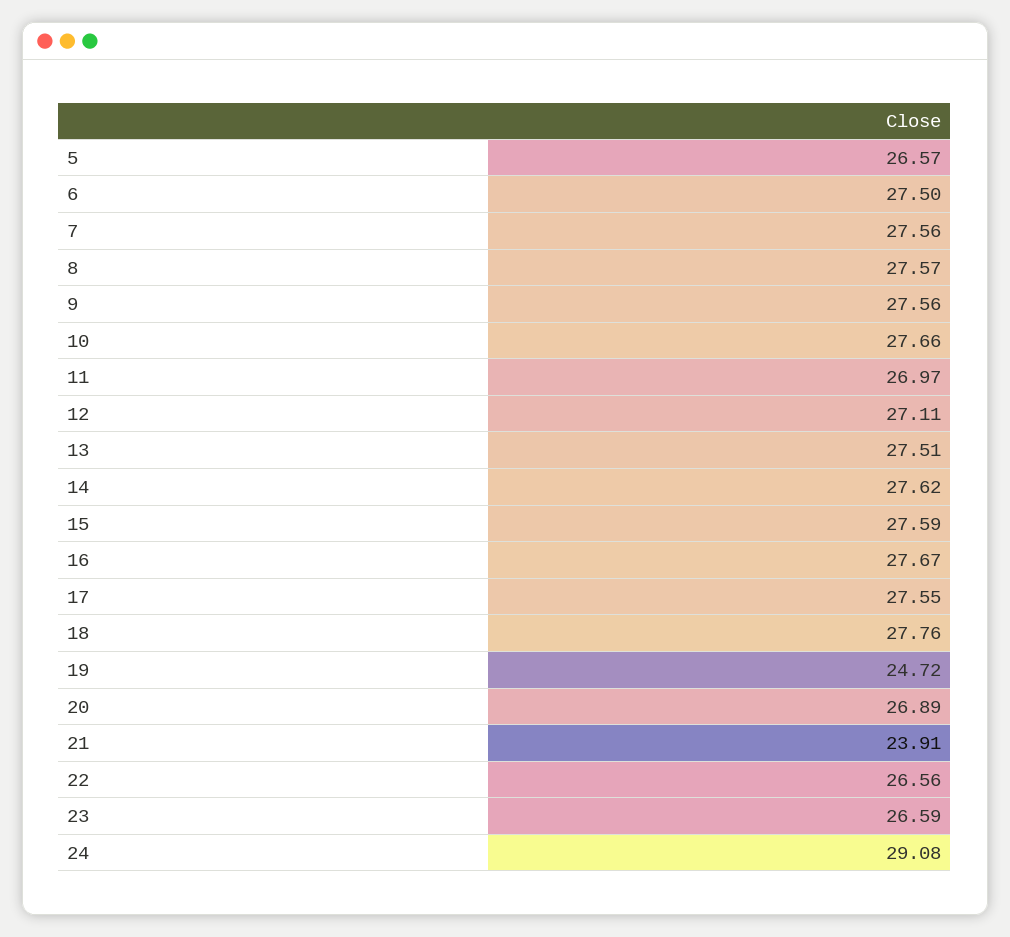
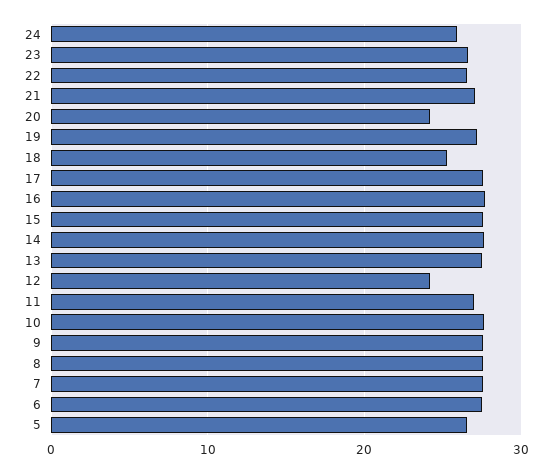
12: 27.11 -> 24
18: 27.76 -> 25
19: 24.72 -> 27
20: 26.89 -> 24
21: 23.91 -> 27
24: 29.08 -> 26

